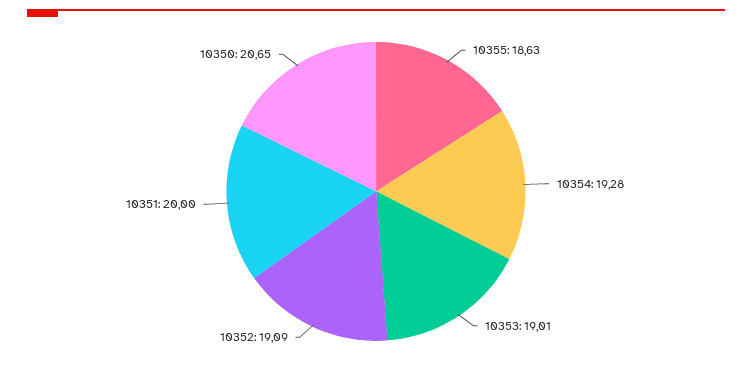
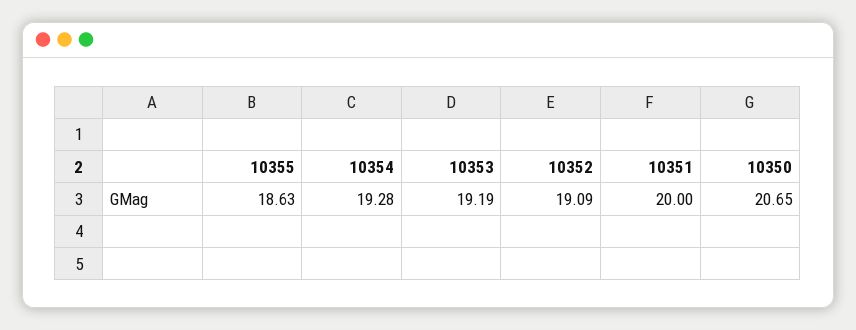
10353: 19.01 -> 19.19

